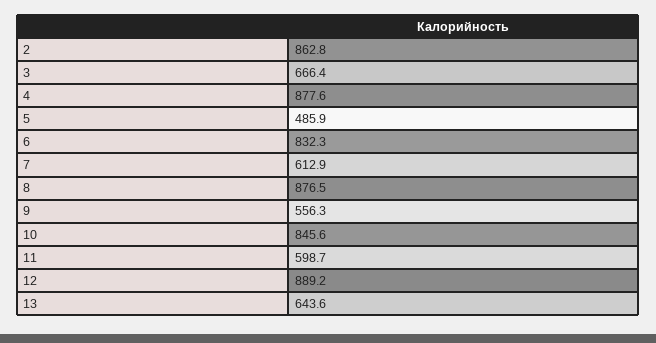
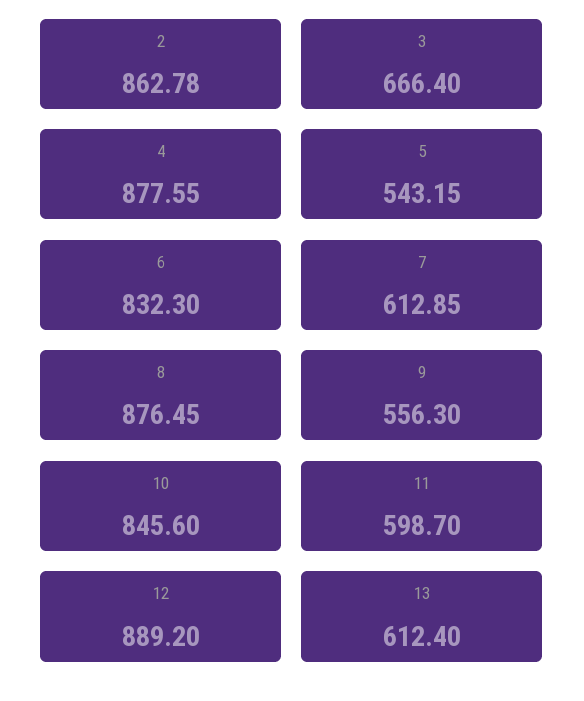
5: 485.9 -> 543.15
13: 643.6 -> 612.4

